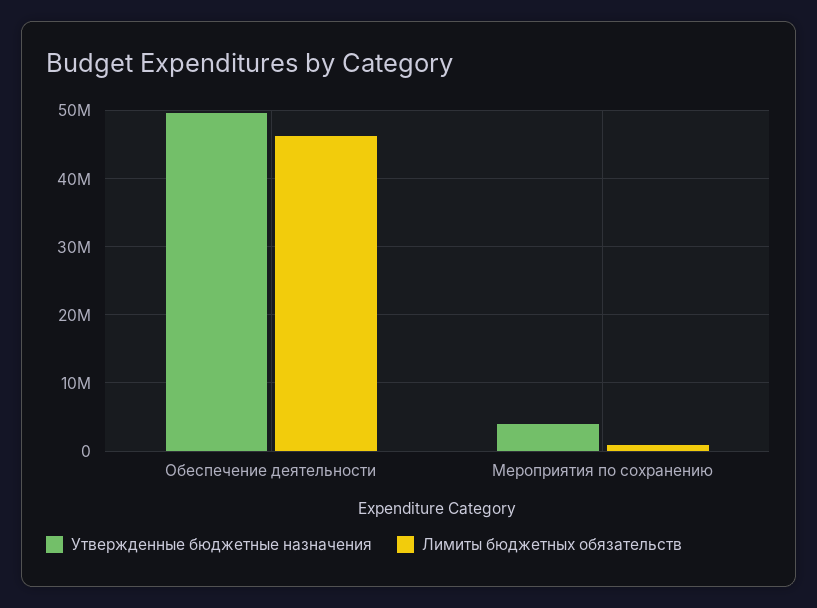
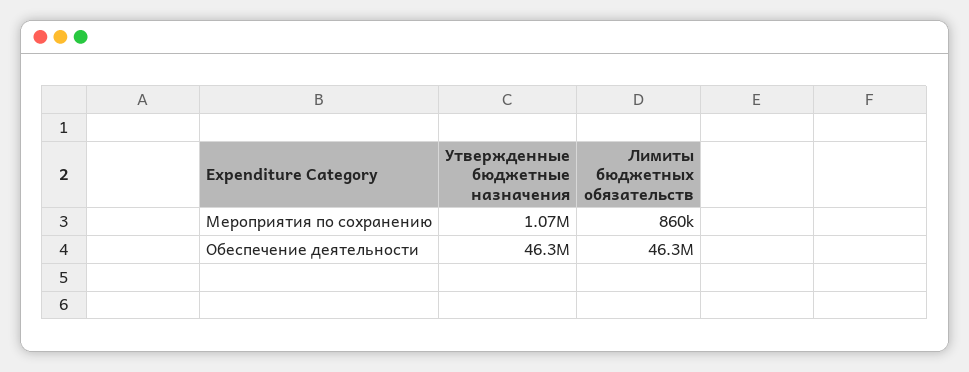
Утвержденные бюджетные назначения, Обеспечение деятельности: 50000000 -> 46300000
Утвержденные бюджетные назначения, Мероприятия по сохранению: 4000000 -> 1070000

